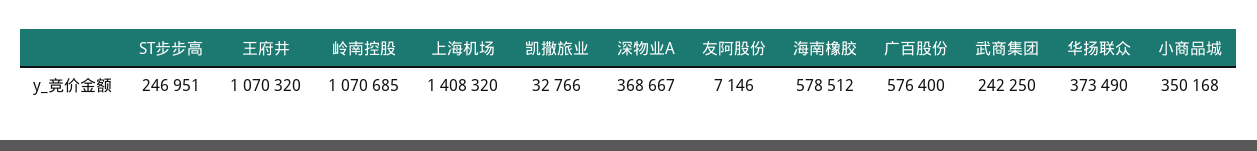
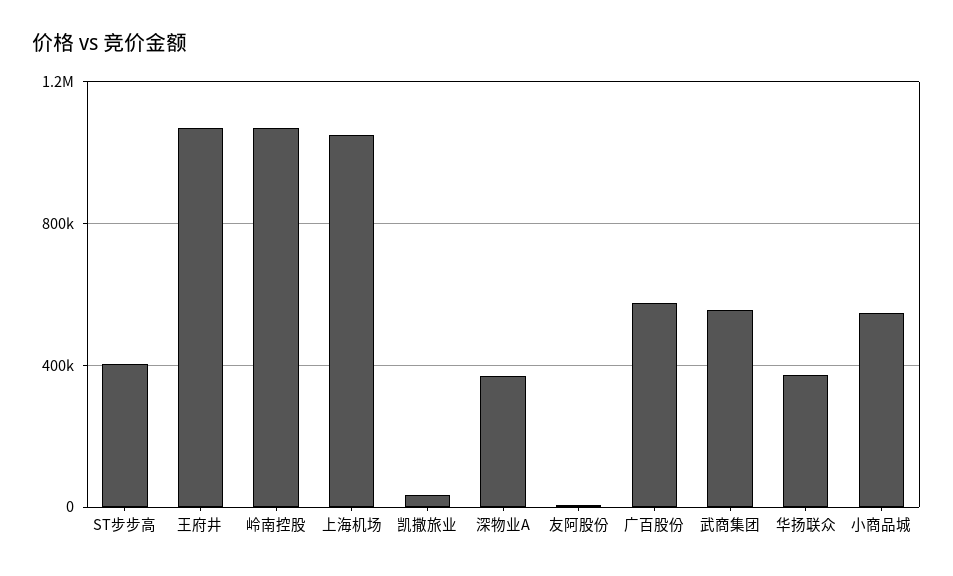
ST步步高: 246951 -> 400000
上海机场: 1408320 -> 1050000
海南橡胶: 578512 -> none
武商集团: 242250 -> 550000
小商品城: 350168 -> 550000

